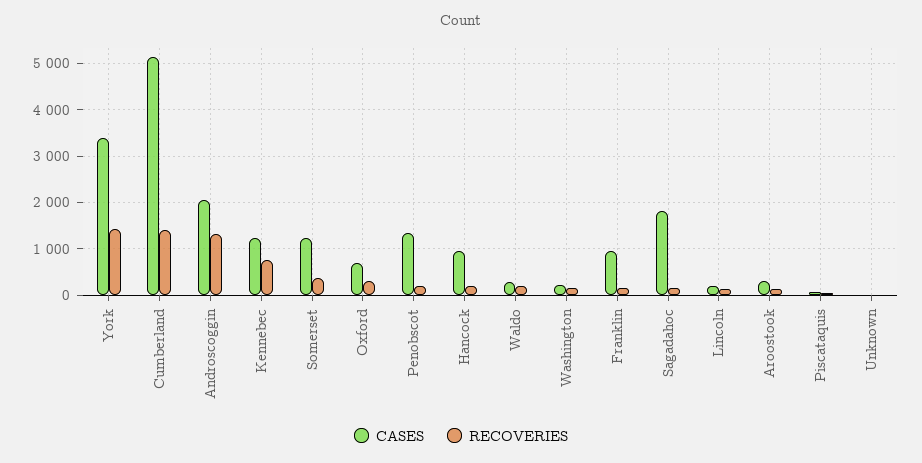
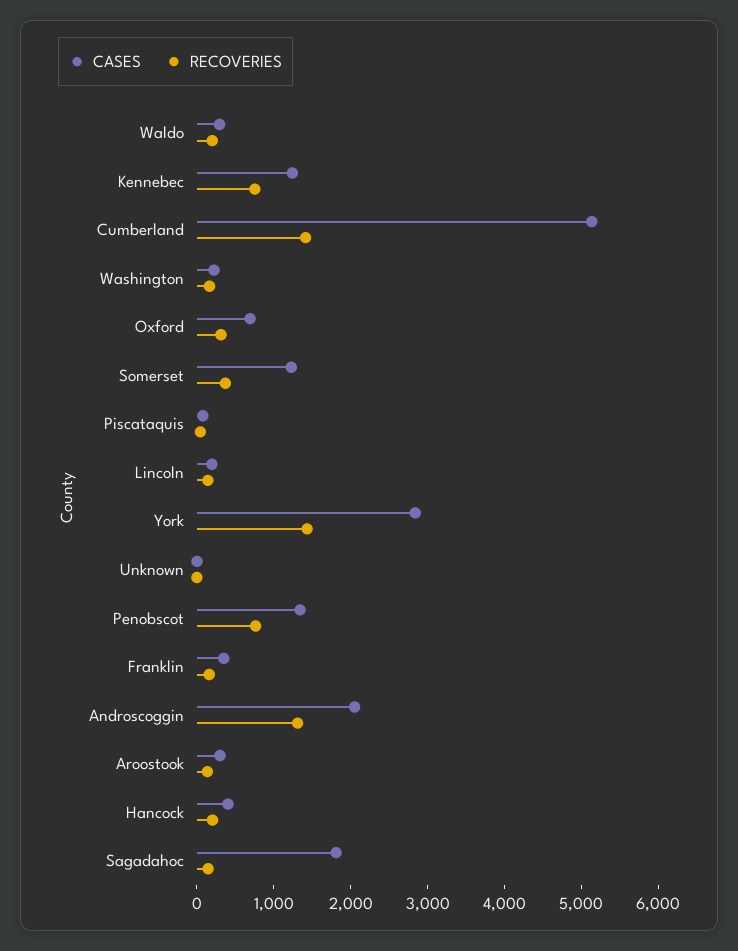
CASES, York: 3400 -> 2800
RECOVERIES, Penobscot: 200 -> 800
CASES, Hancock: 1000 -> 400
CASES, Franklin: 1000 -> 400

